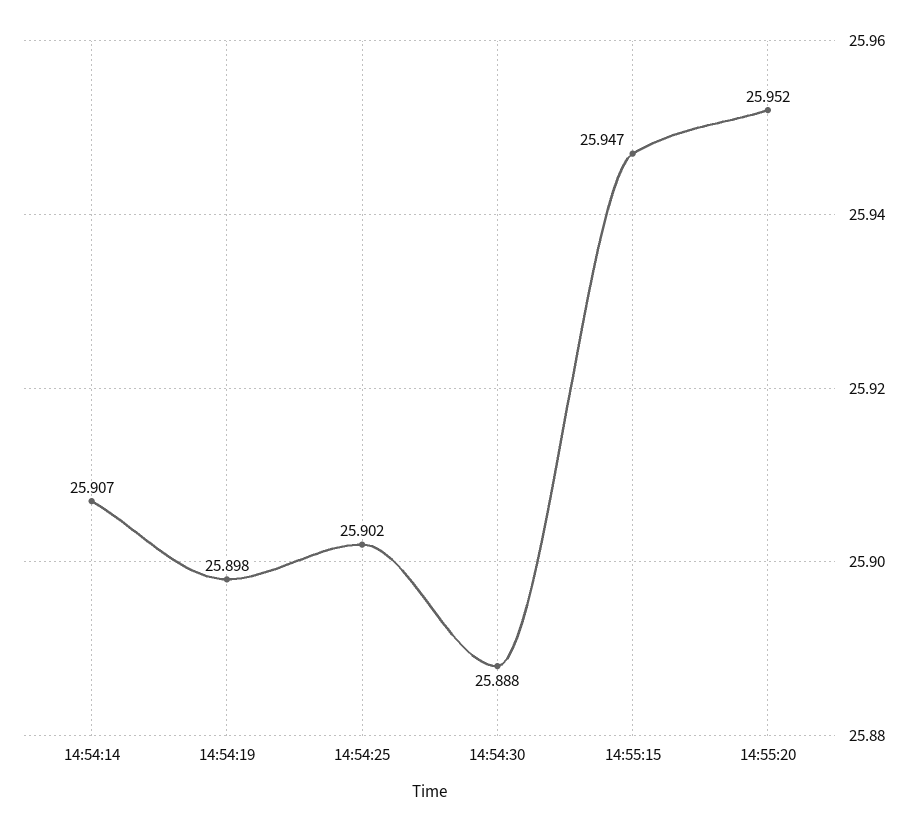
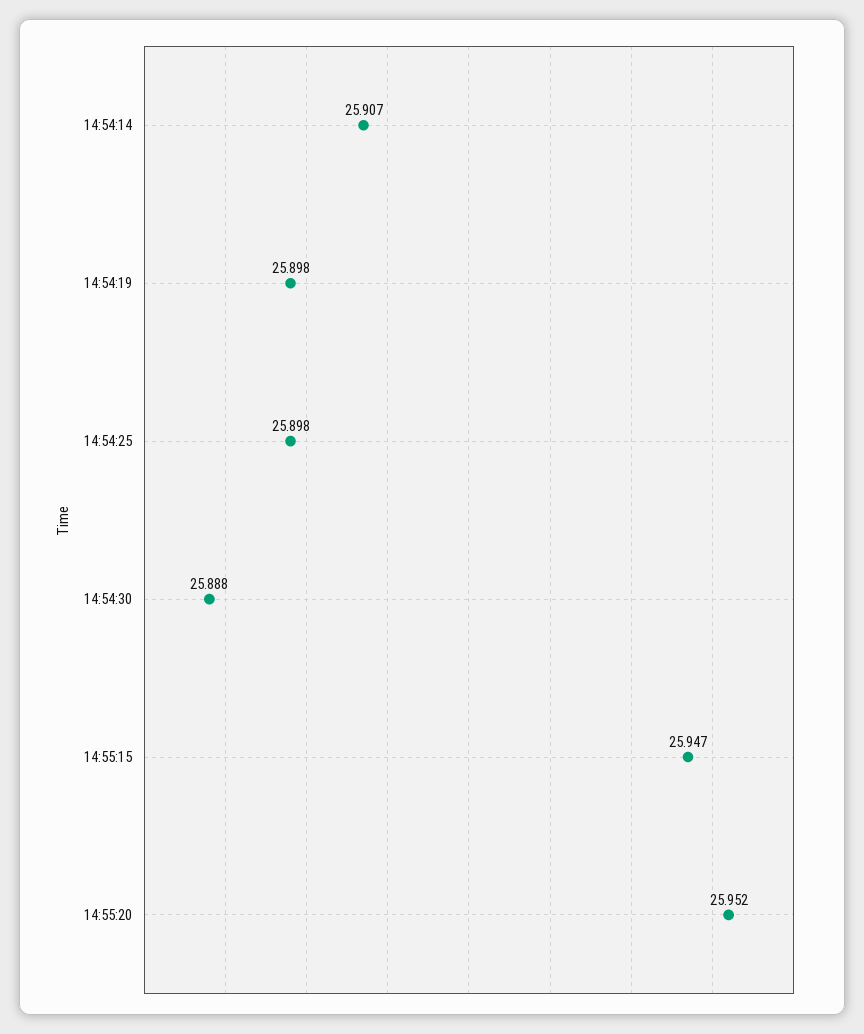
14:54:25: 25.902 -> 25.898

